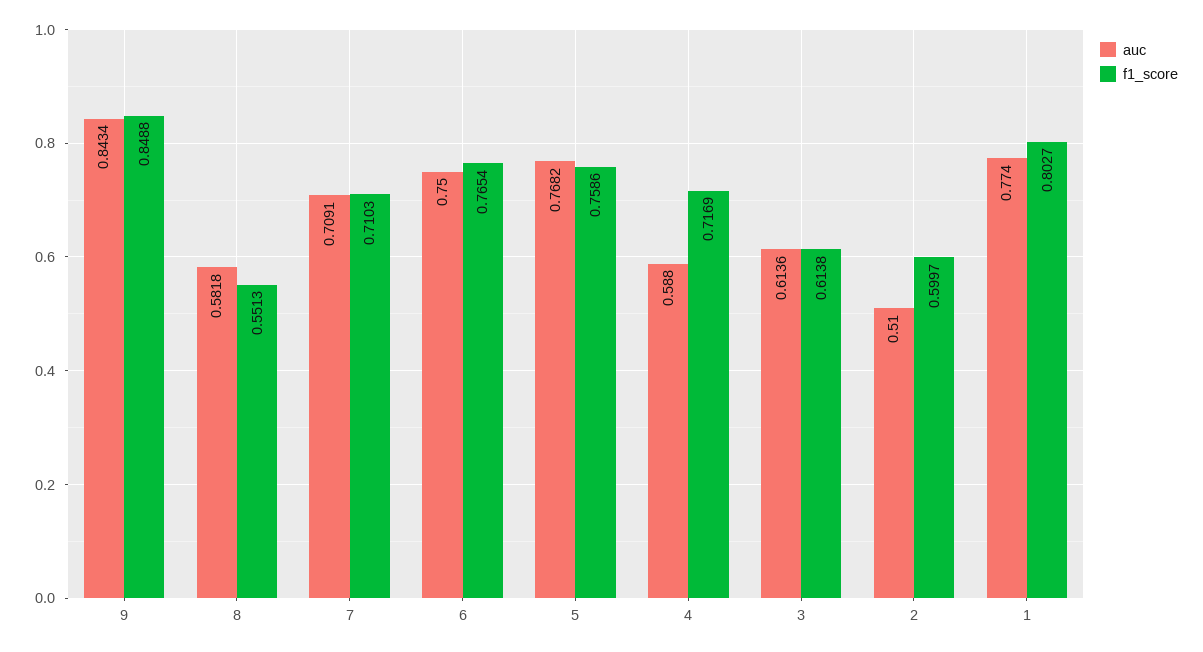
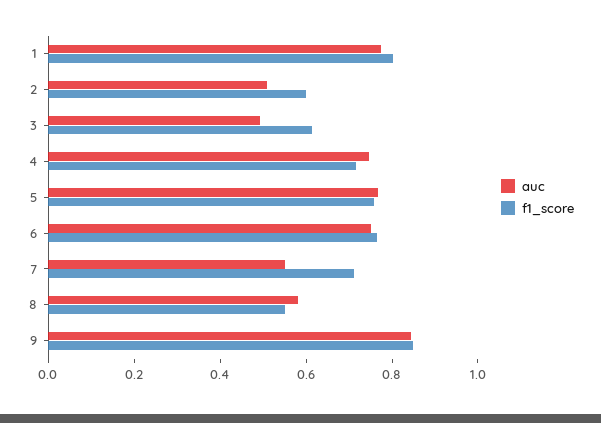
auc, 7: 0.7091 -> 0.55
auc, 4: 0.588 -> 0.75
auc, 3: 0.6136 -> 0.5

